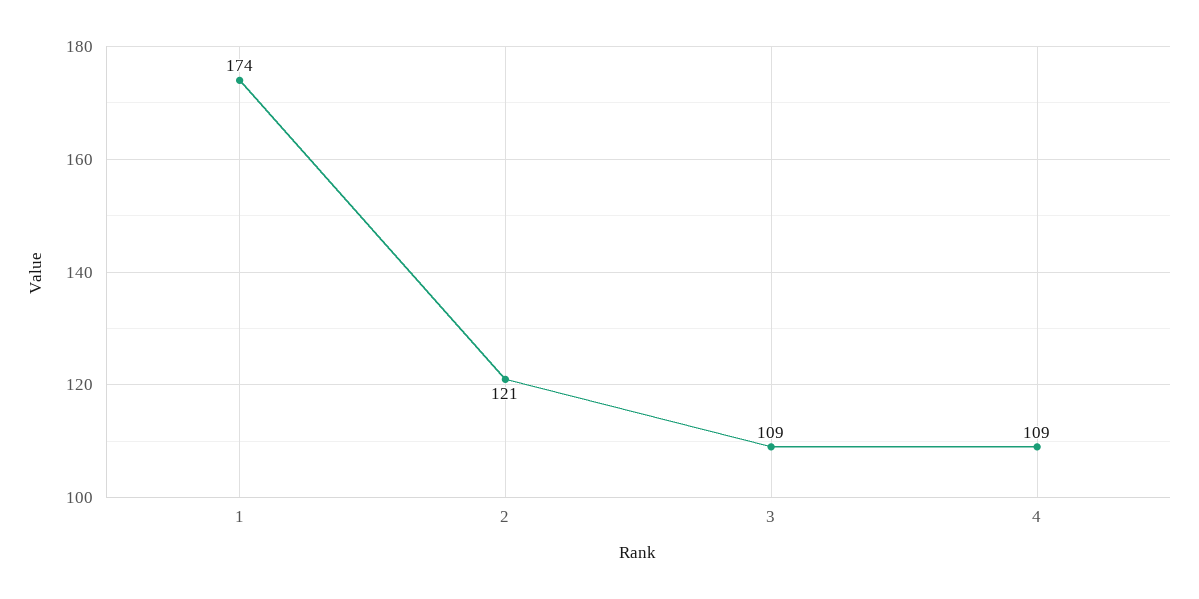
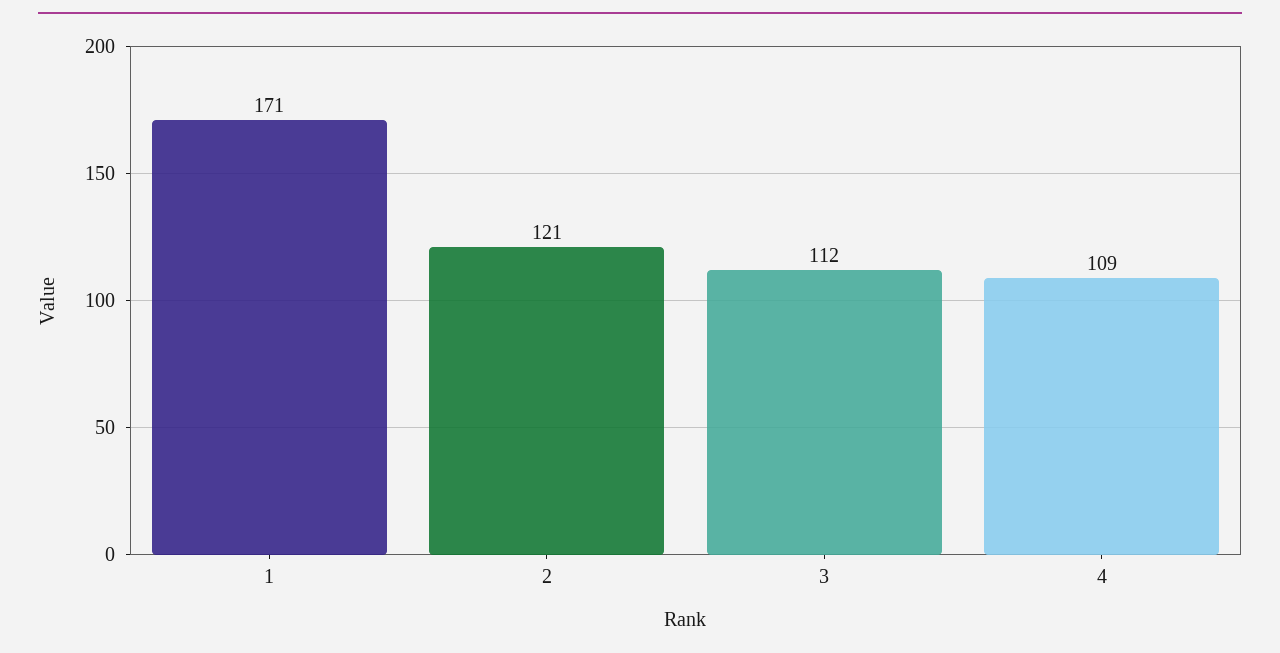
1: 174 -> 171
3: 109 -> 112

